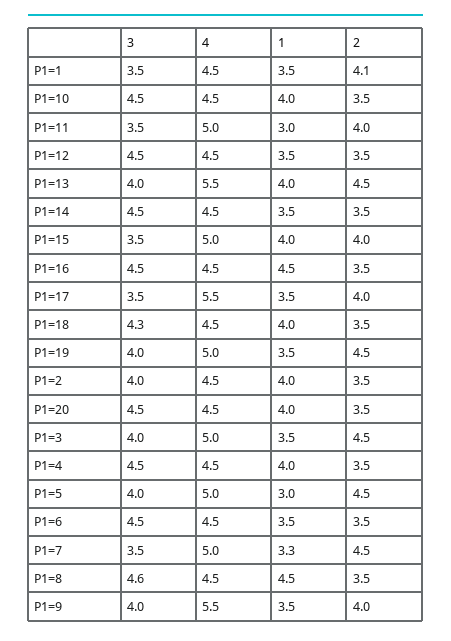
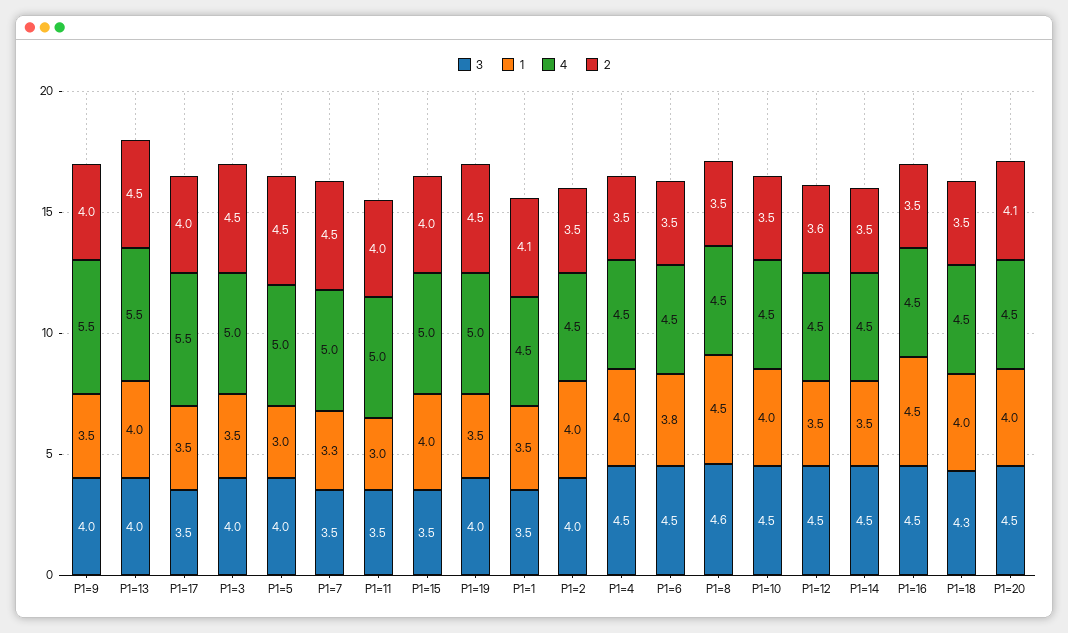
2, P1=12: 3.5 -> 3.6
2, P1=20: 3.5 -> 4.1
1, P1=6: 3.5 -> 3.8

